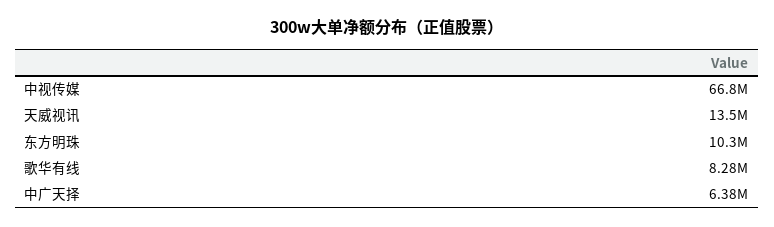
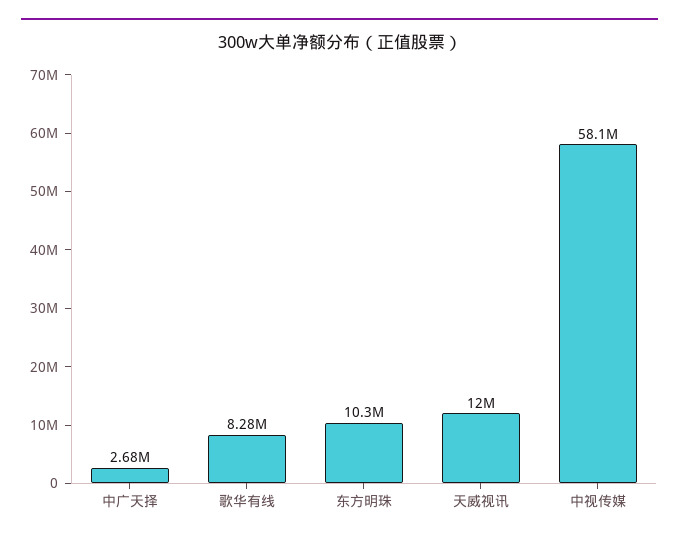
中视传媒: 66800000 -> 58100000
天威视讯: 13500000 -> 12000000
中广天择: 6380000 -> 2680000

